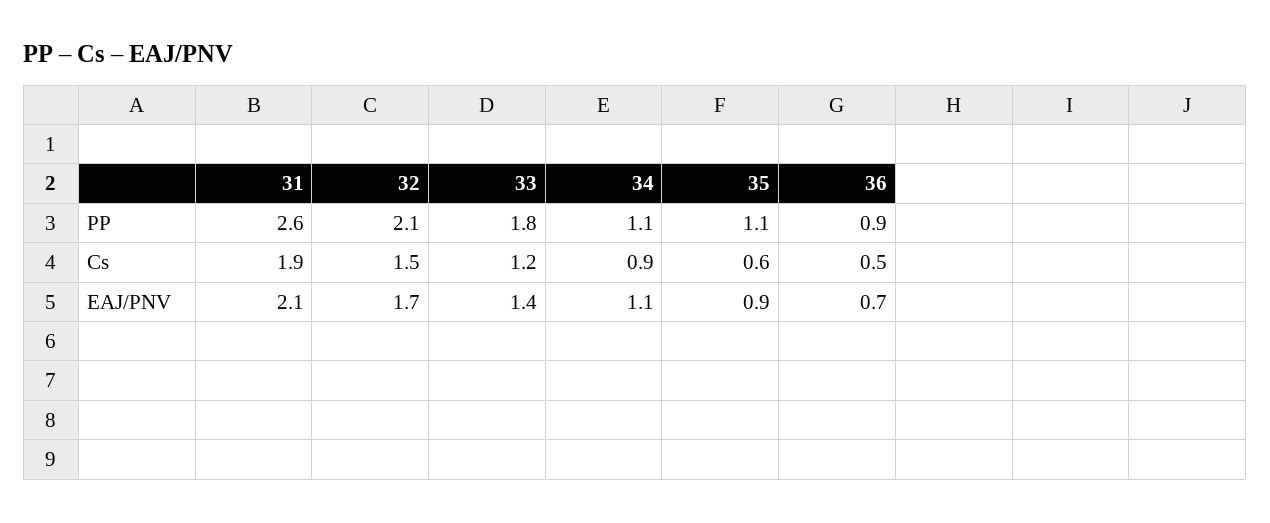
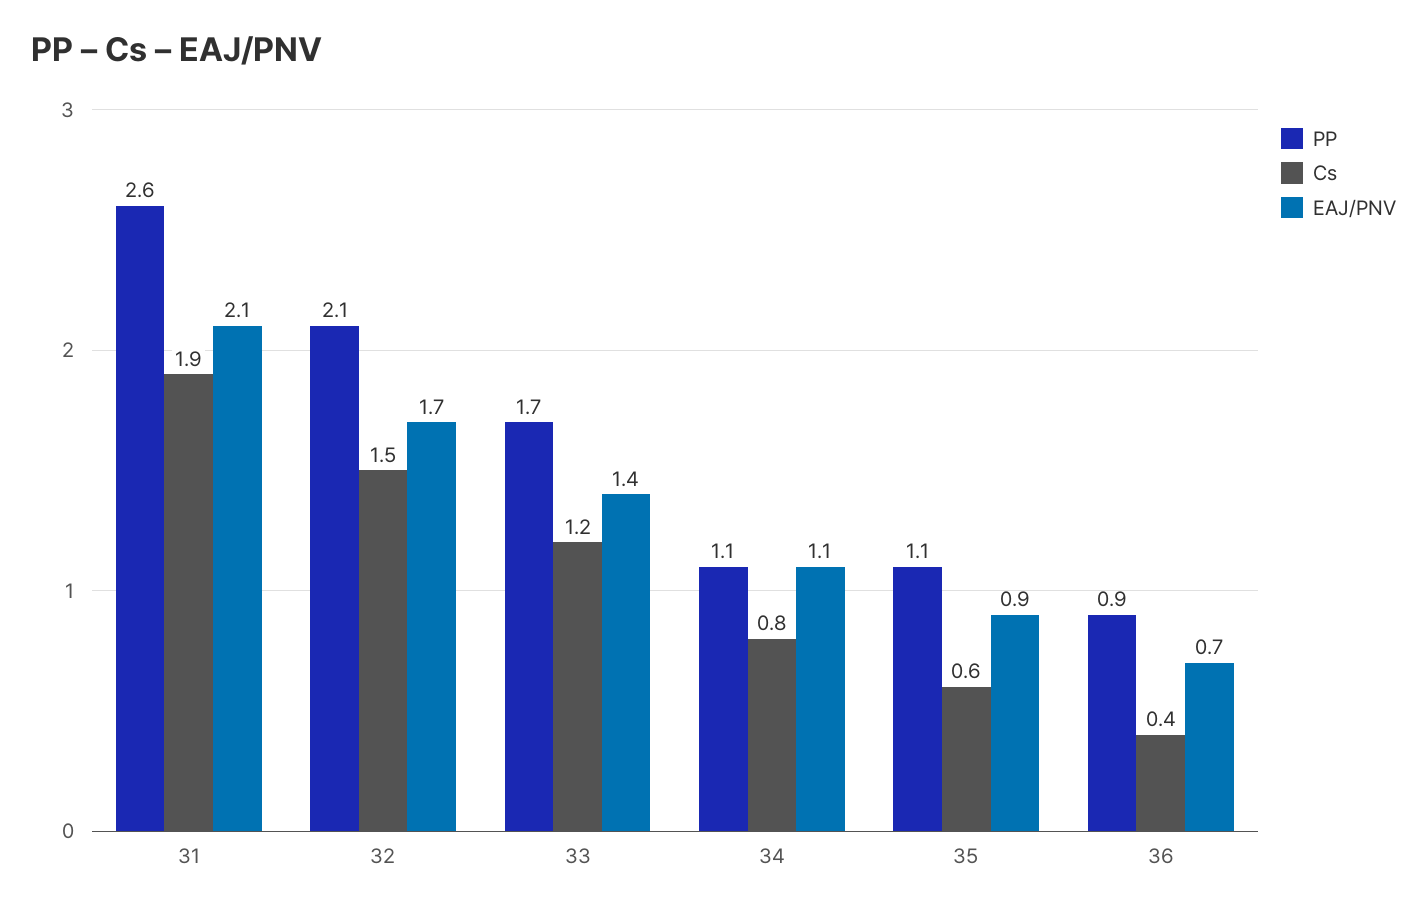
PP, 33: 1.8 -> 1.7
Cs, 34: 0.9 -> 0.8
Cs, 36: 0.5 -> 0.4

